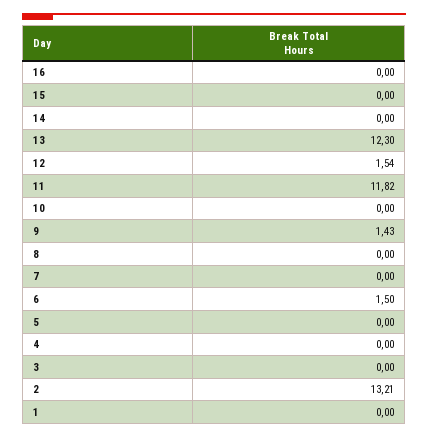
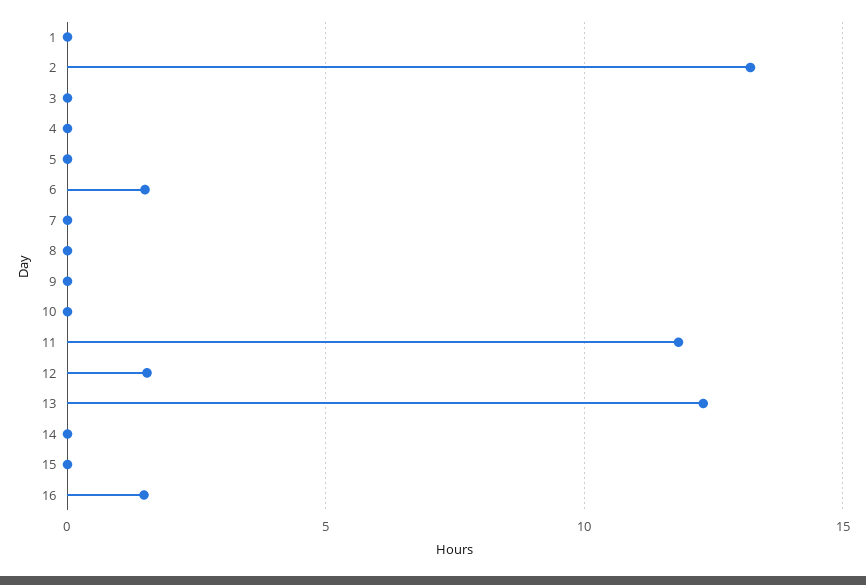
16: 0 -> 1.5
9: 1.43 -> 0

